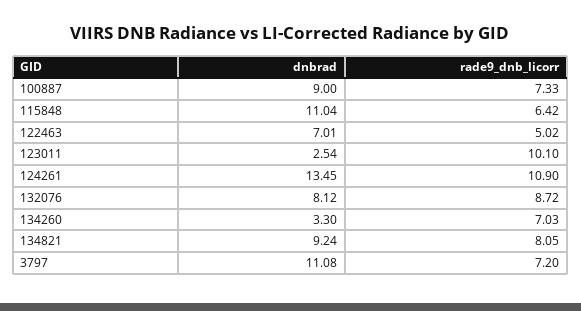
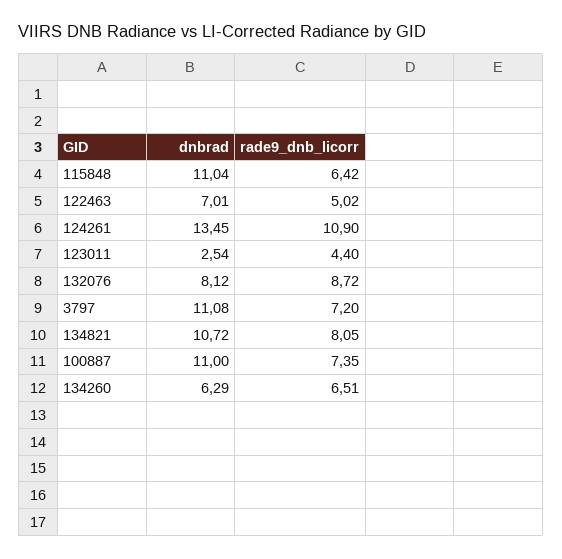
dnbrad, 100887: 9 -> 11
rade9_dnb_licorr, 100887: 7.33 -> 7.35
rade9_dnb_licorr, 123011: 10.1 -> 4.4
dnbrad, 134260: 3.3 -> 6.29
rade9_dnb_licorr, 134260: 7.03 -> 6.51
dnbrad, 134821: 9.24 -> 10.72

